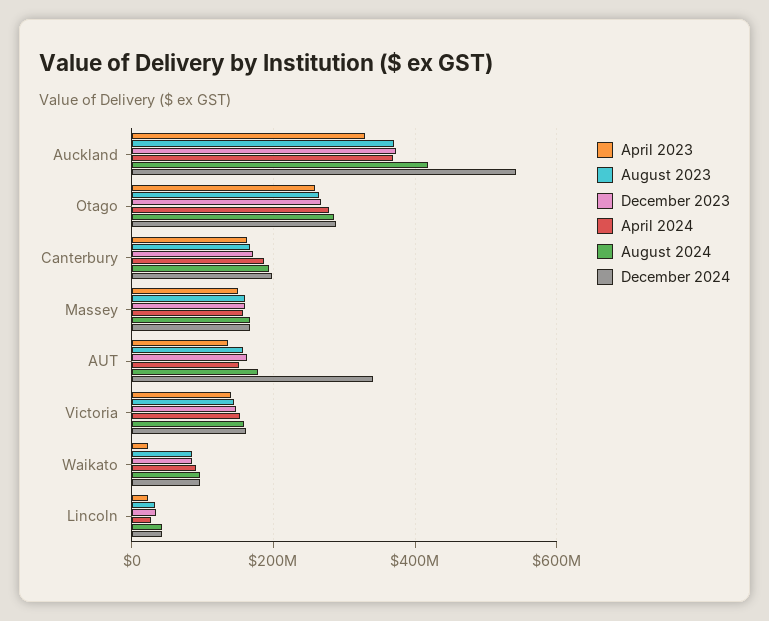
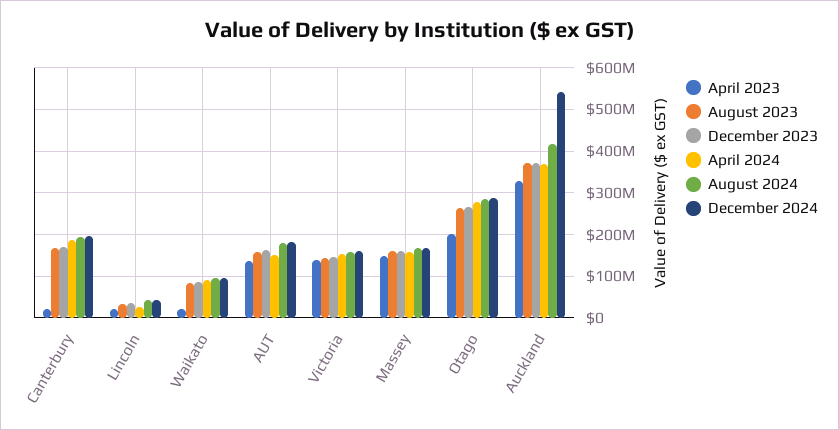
April 2023, Otago: 260000000 -> 200000000
April 2023, Canterbury: 160000000 -> 20000000
December 2024, AUT: 340000000 -> 180000000

